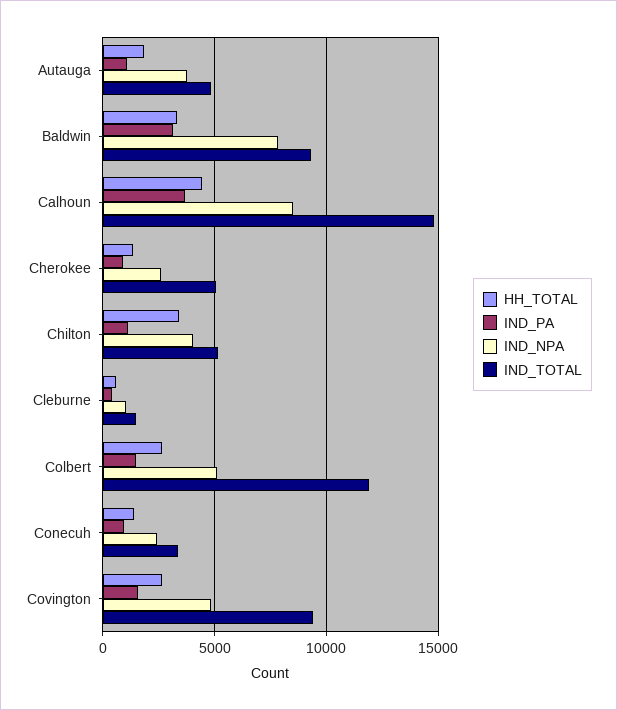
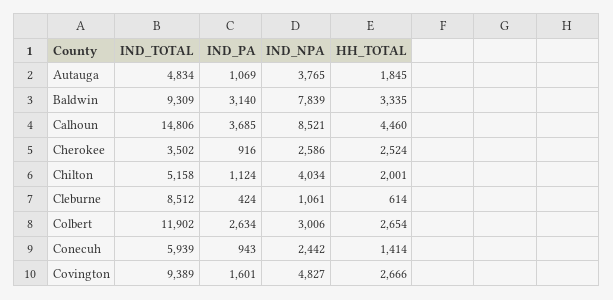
HH_TOTAL, Cherokee: 1500 -> 2524
IND_TOTAL, Cherokee: 5000 -> 3502
HH_TOTAL, Chilton: 3500 -> 2001
IND_TOTAL, Cleburne: 1500 -> 8512
IND_PA, Colbert: 1500 -> 2634
IND_NPA, Colbert: 5000 -> 3006
IND_TOTAL, Conecuh: 3500 -> 5939

